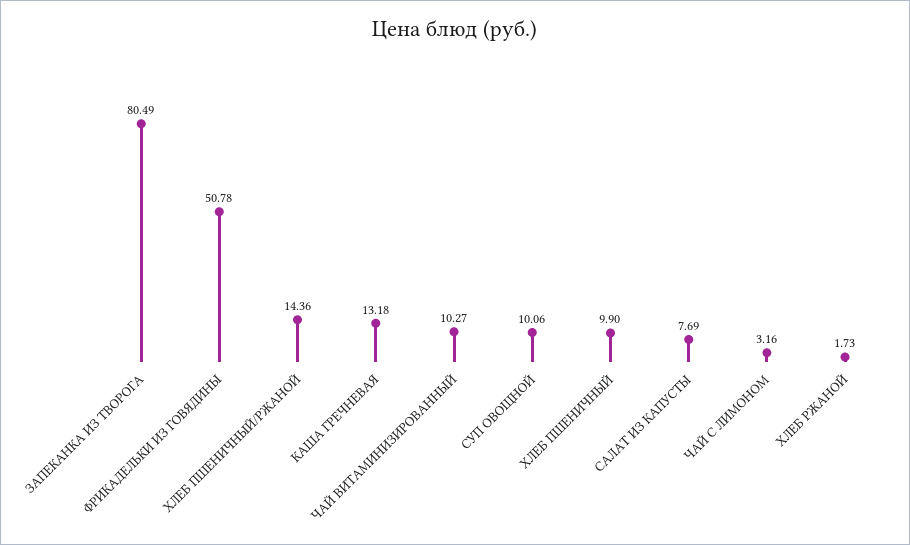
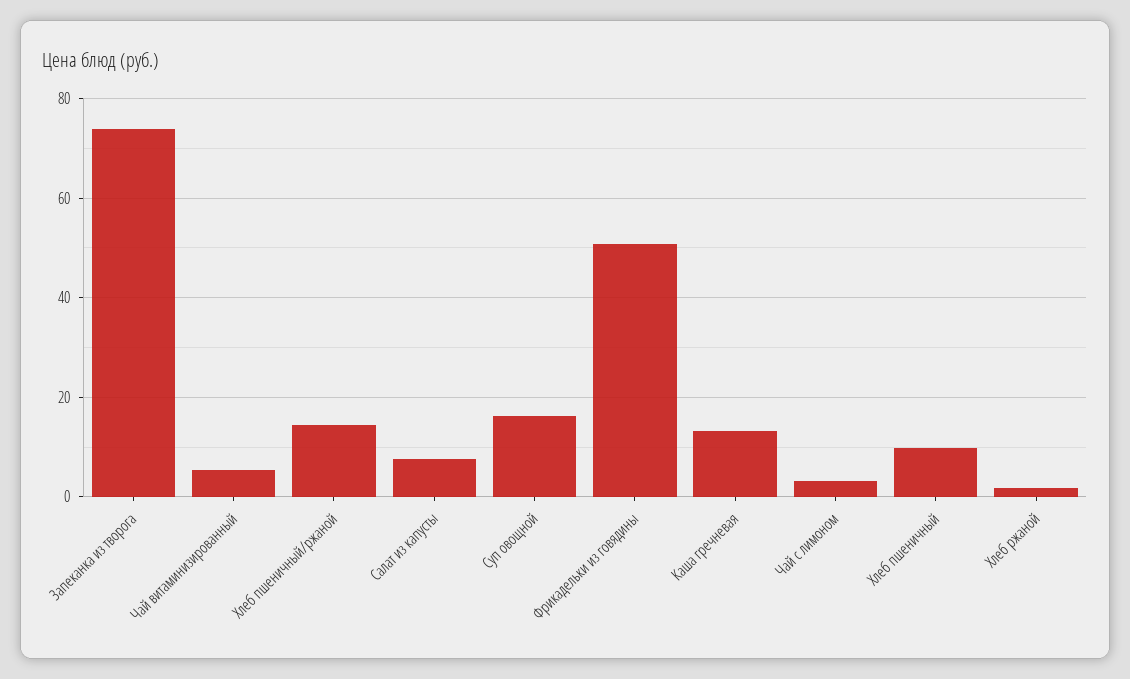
ЗАПЕКАНКА ИЗ ТВОРОГА: 80.49 -> 74
ЧАЙ ВИТАМИНИЗИРОВАННЫЙ: 10.27 -> 6
СУП ОВОЩНОЙ: 10.06 -> 16

